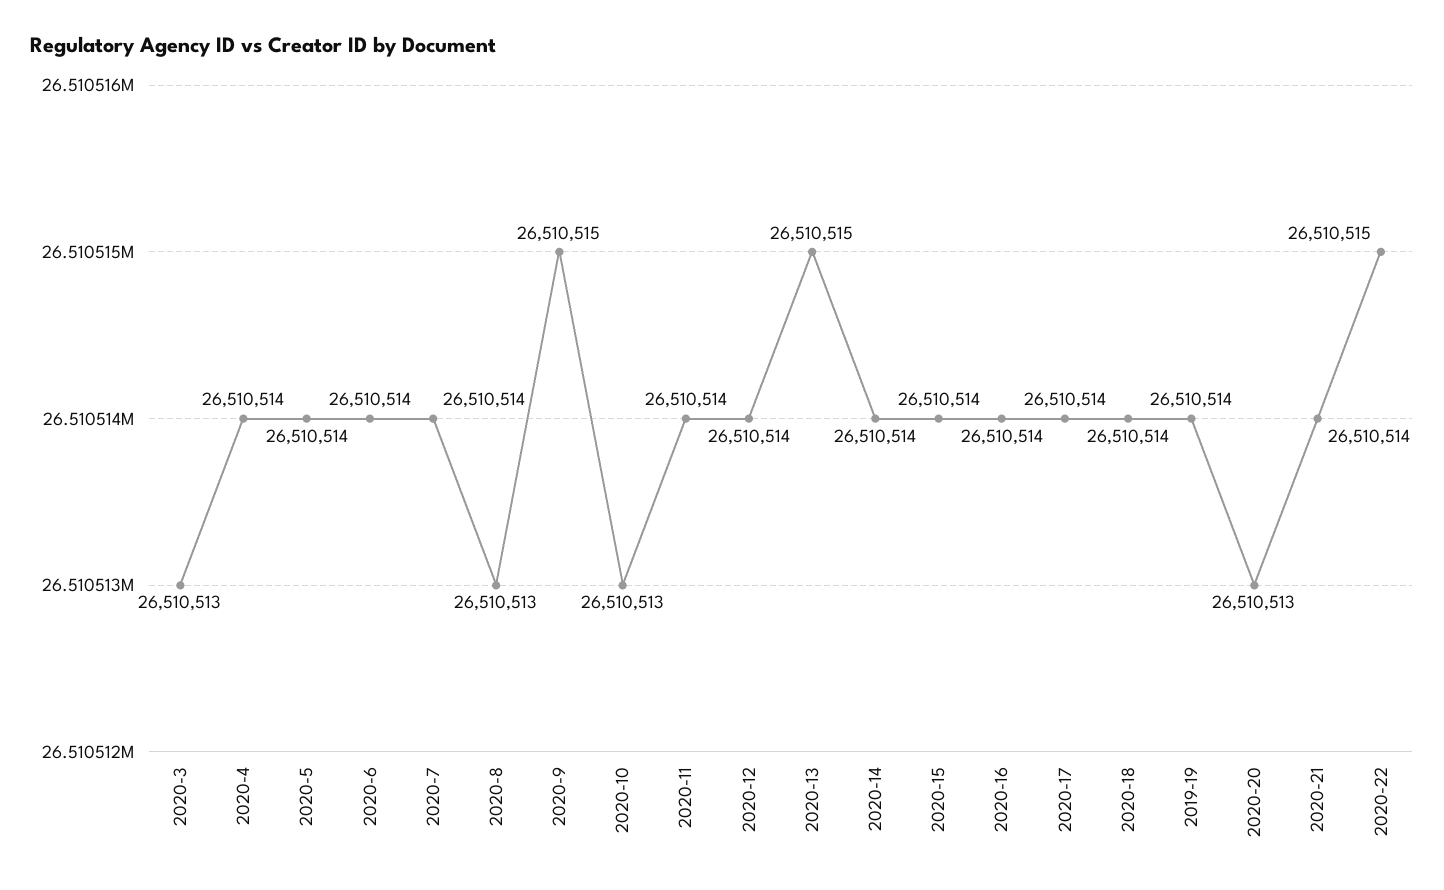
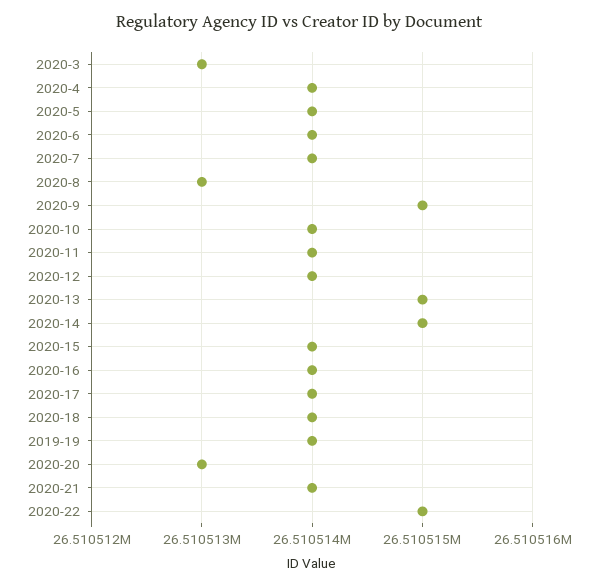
2020-10: 26510513 -> 26510514
2020-14: 26510514 -> 26510515

